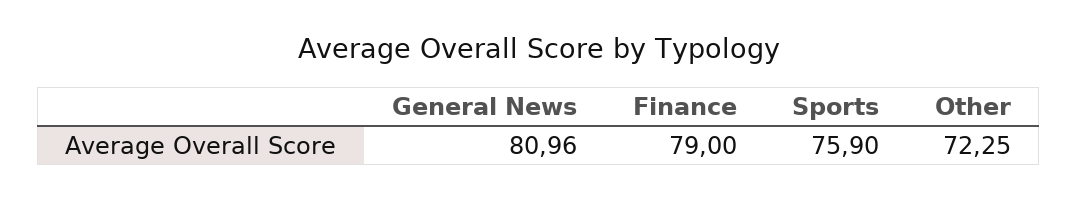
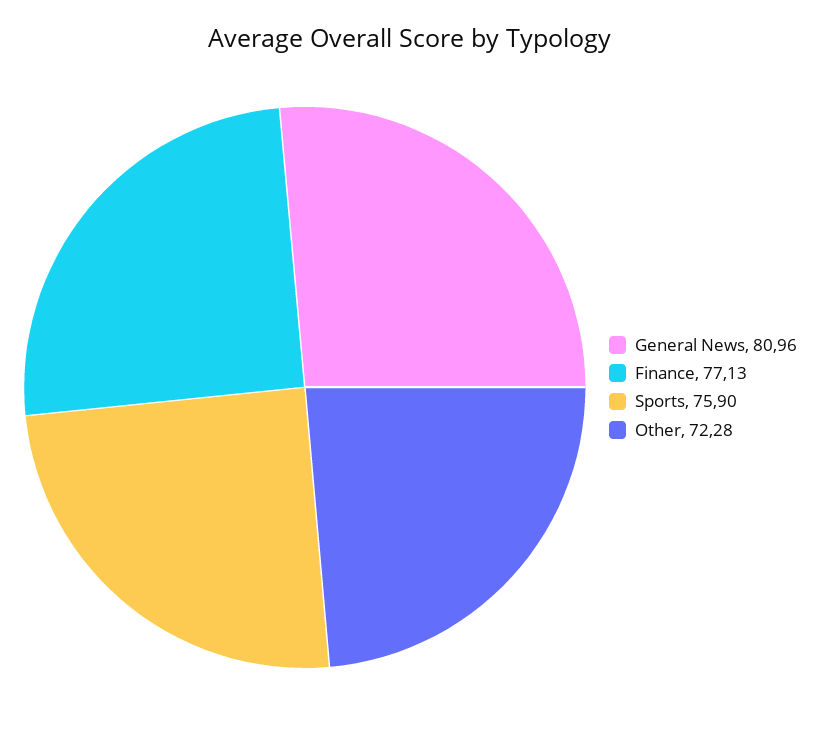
Finance: 79 -> 77.13
Other: 72.25 -> 72.28

